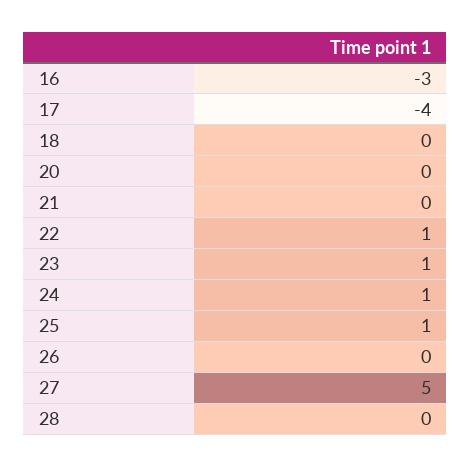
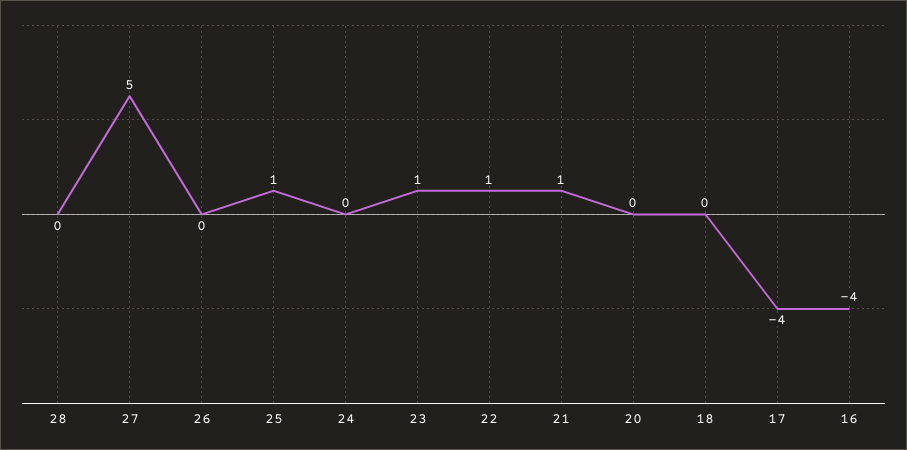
16: -3 -> -4
21: 0 -> 1
24: 1 -> 0

